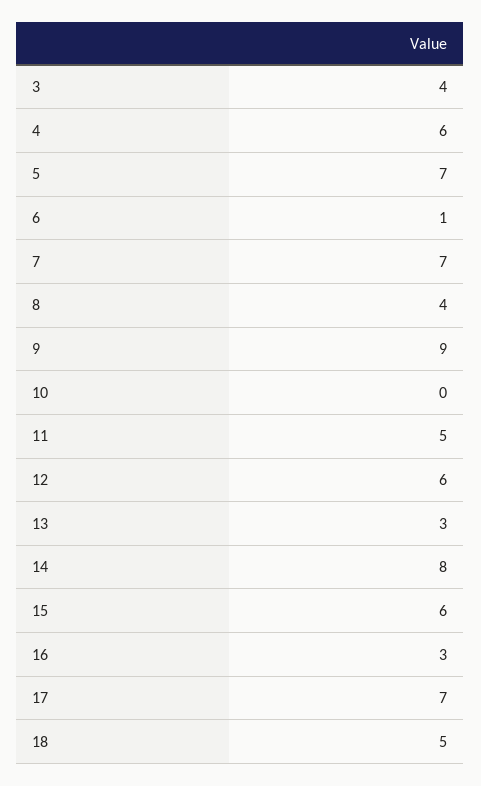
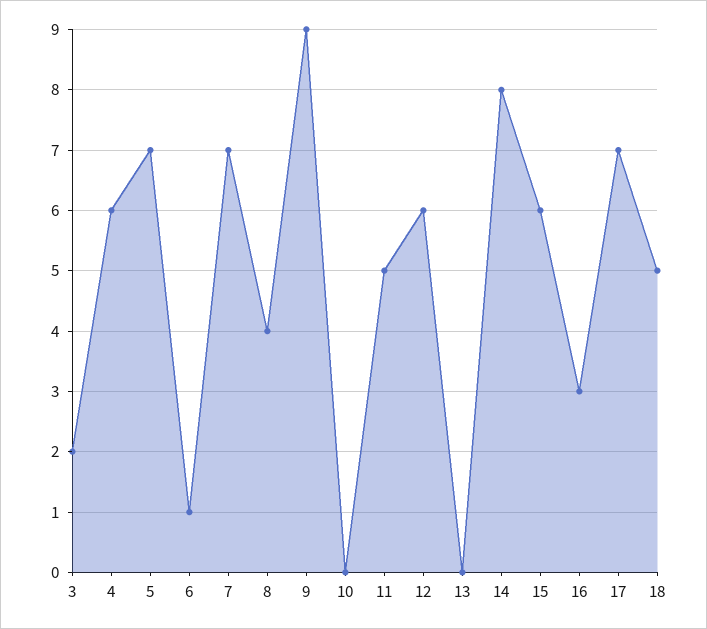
3: 4 -> 2
13: 3 -> 0

